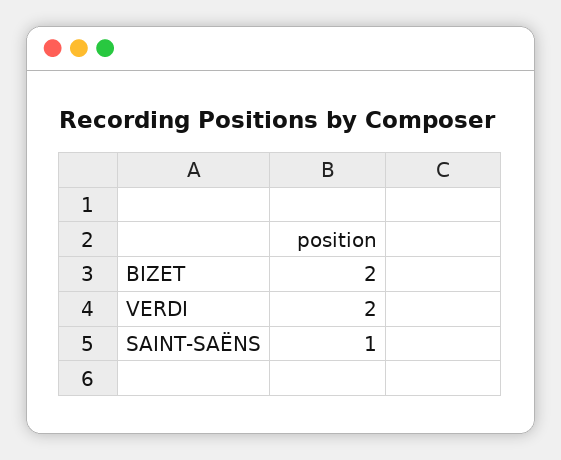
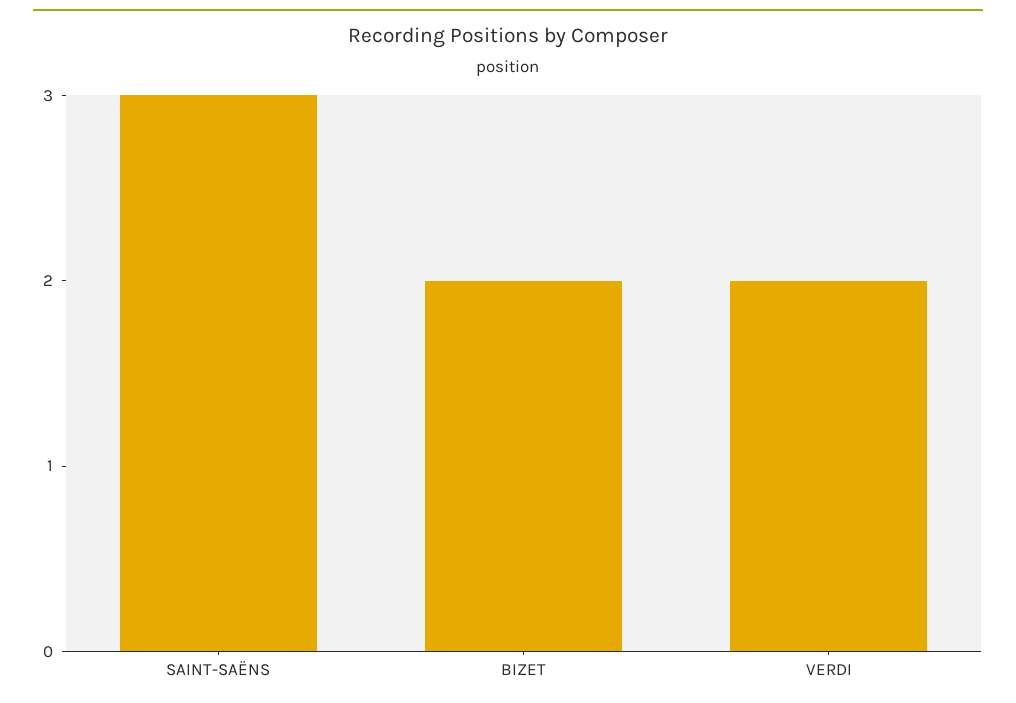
SAINT-SAËNS: 1 -> 3

